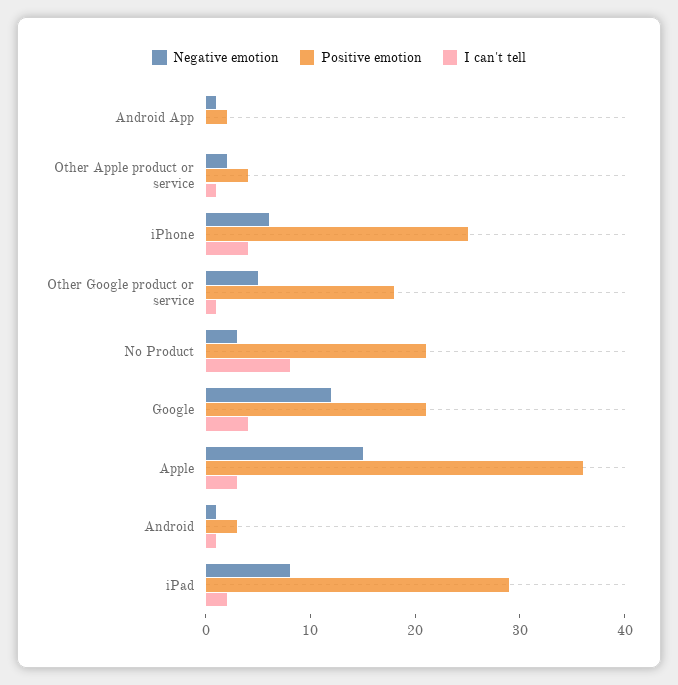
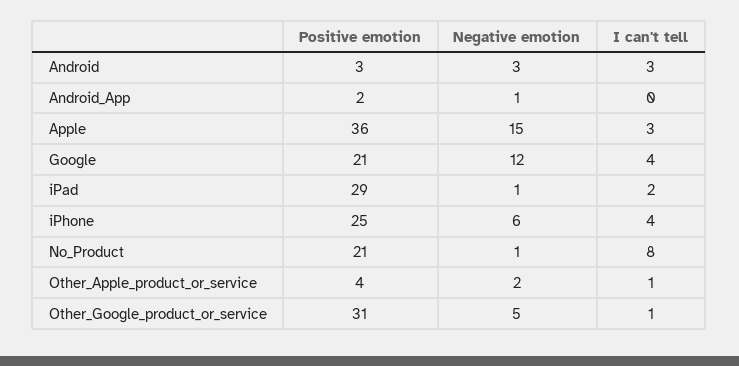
Positive emotion, Other Google product or service: 18 -> 31
Negative emotion, No Product: 3 -> 1
Negative emotion, Android: 1 -> 3
I can't tell, Android: 1 -> 3
Negative emotion, iPad: 8 -> 1

